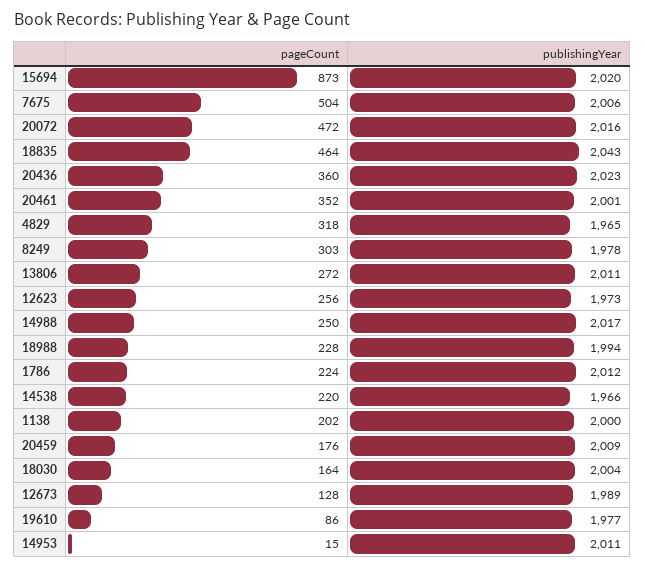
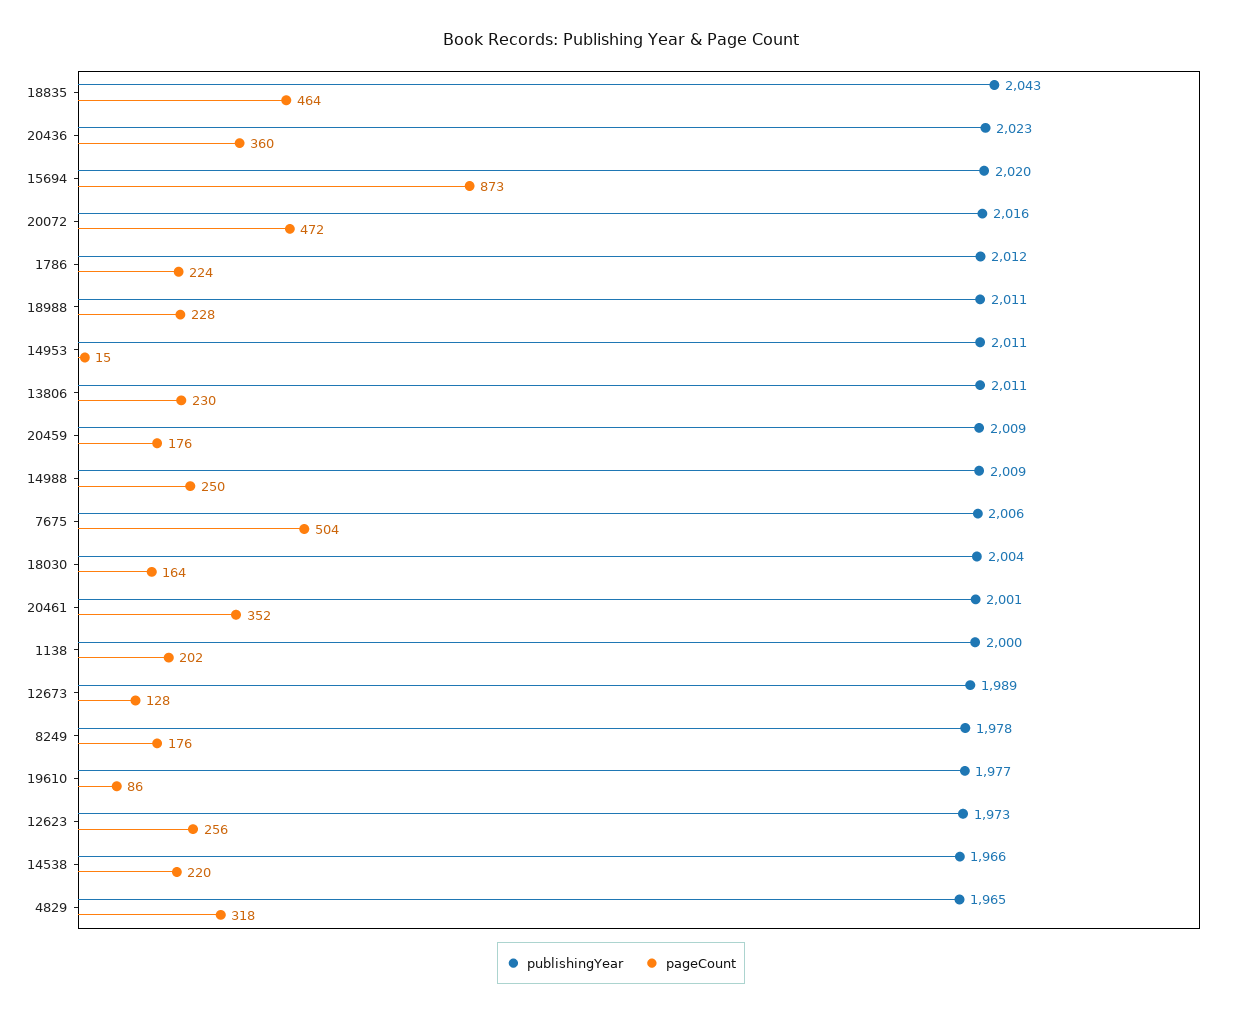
pageCount, 8249: 303 -> 176
pageCount, 13806: 272 -> 230
publishingYear, 14988: 2017 -> 2009
publishingYear, 18988: 1994 -> 2011

